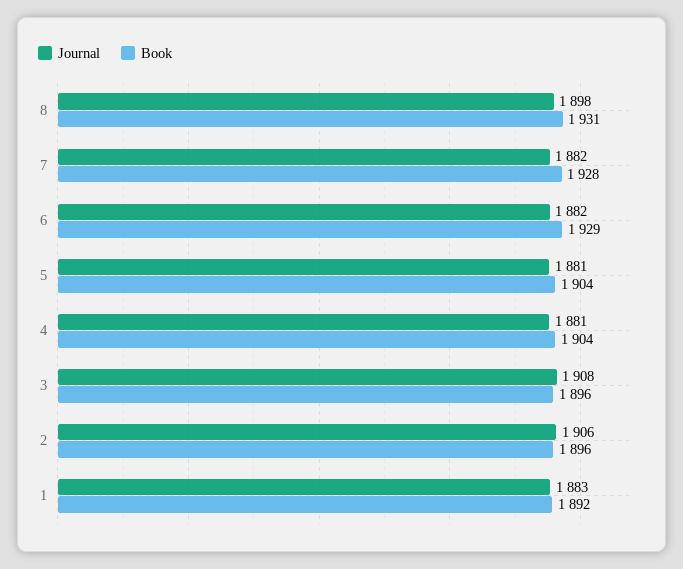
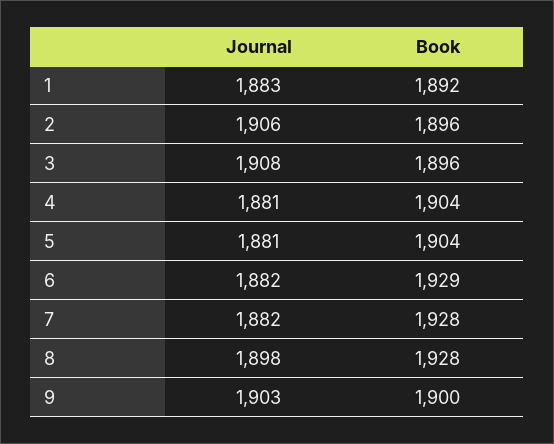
Book, 8: 1931 -> 1928
Journal, 9: none -> 1903
Book, 9: none -> 1900

